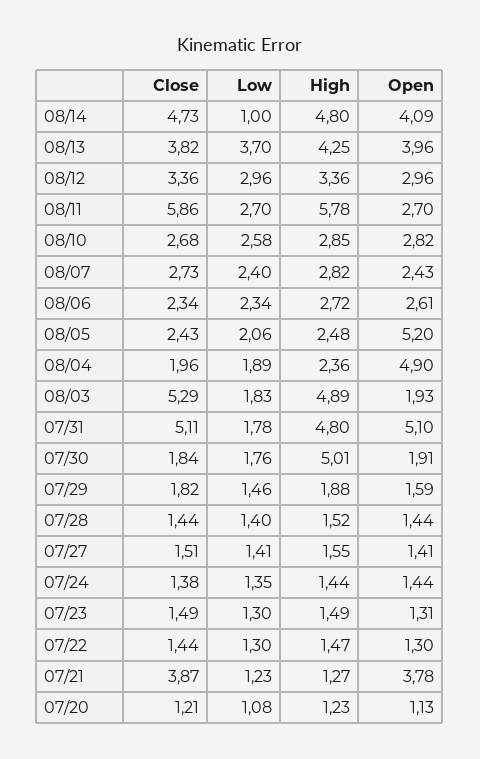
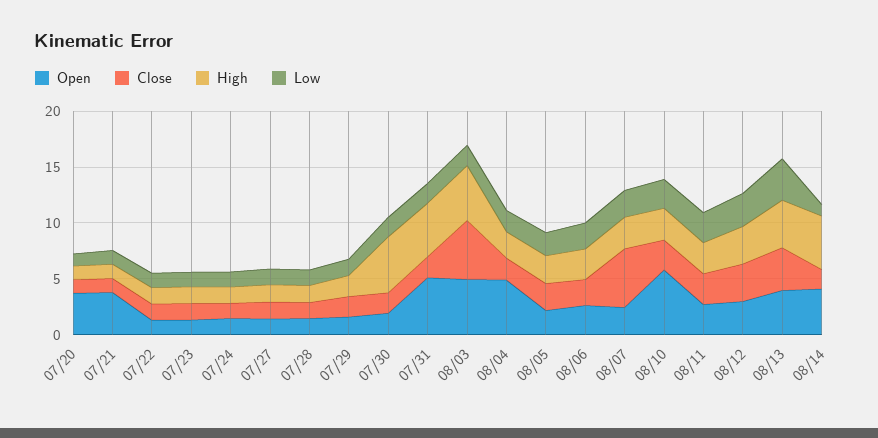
Close, 08/14: 4.73 -> 2
Close, 08/11: 5.86 -> 3
High, 08/11: 5.78 -> 3
Open, 08/10: 2.82 -> 6
Close, 08/07: 2.73 -> 5
Open, 08/05: 5.2 -> 2
Open, 08/03: 1.93 -> 5
Close, 07/31: 5.11 -> 2
Close, 07/21: 3.87 -> 1
Open, 07/20: 1.13 -> 4

